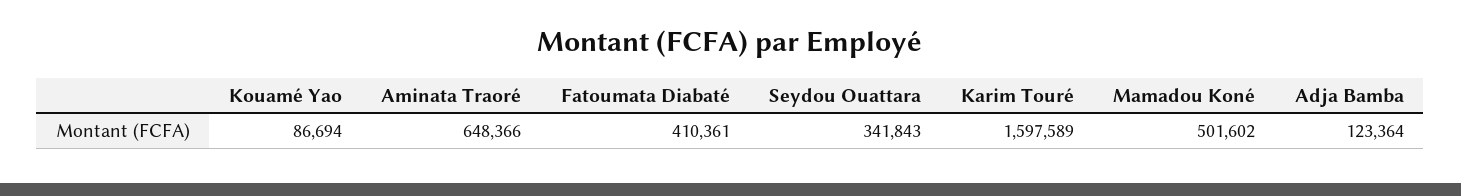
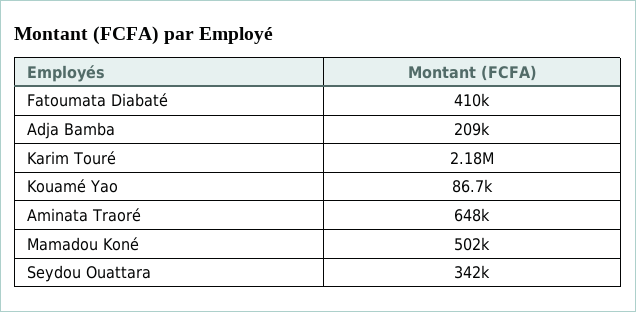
Karim Touré: 1597589 -> 2180000
Adja Bamba: 123364 -> 209000

